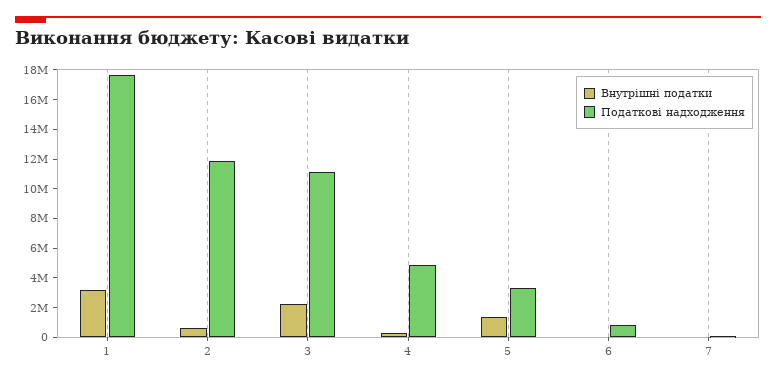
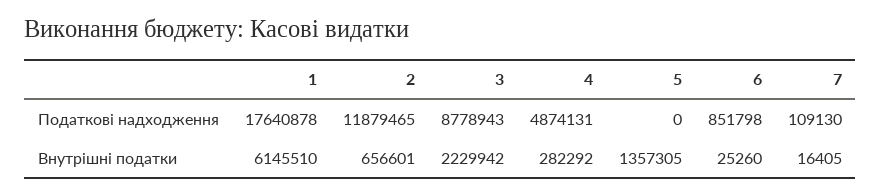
Внутрішні податки, 1: 3000000 -> 6145510
Податкові надходження, 3: 11000000 -> 8778943
Податкові надходження, 5: 3000000 -> 0

